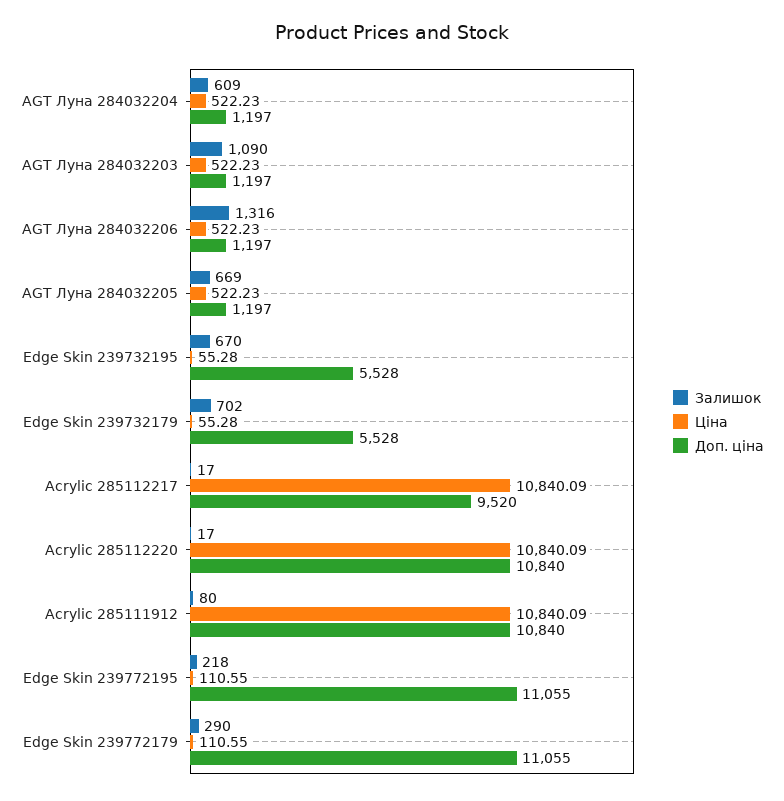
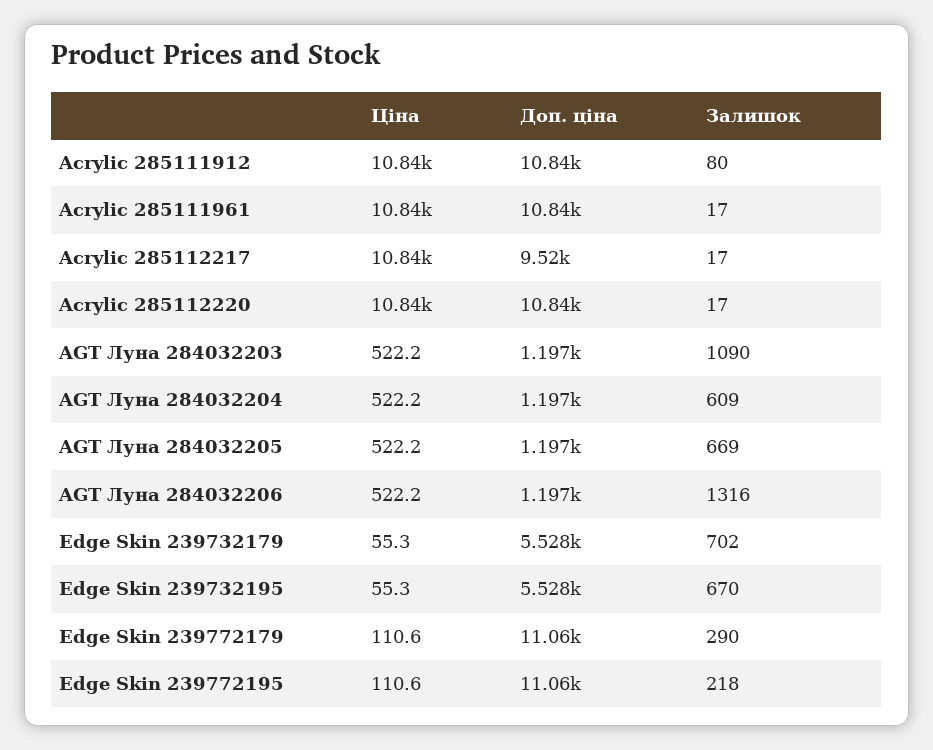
Ціна, Acrylic 285111961: none -> 10840
Доп. ціна, Acrylic 285111961: none -> 10840
Залишок, Acrylic 285111961: none -> 17

